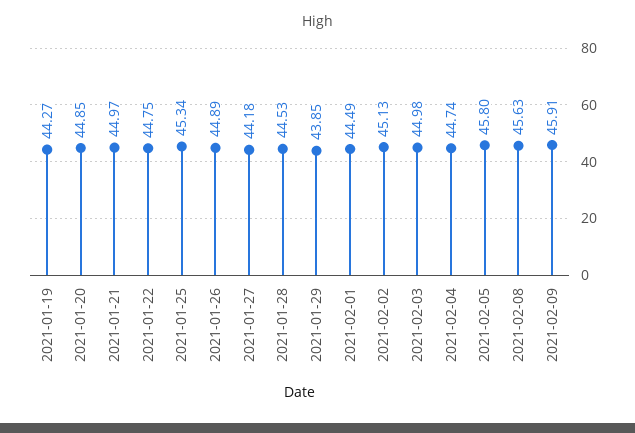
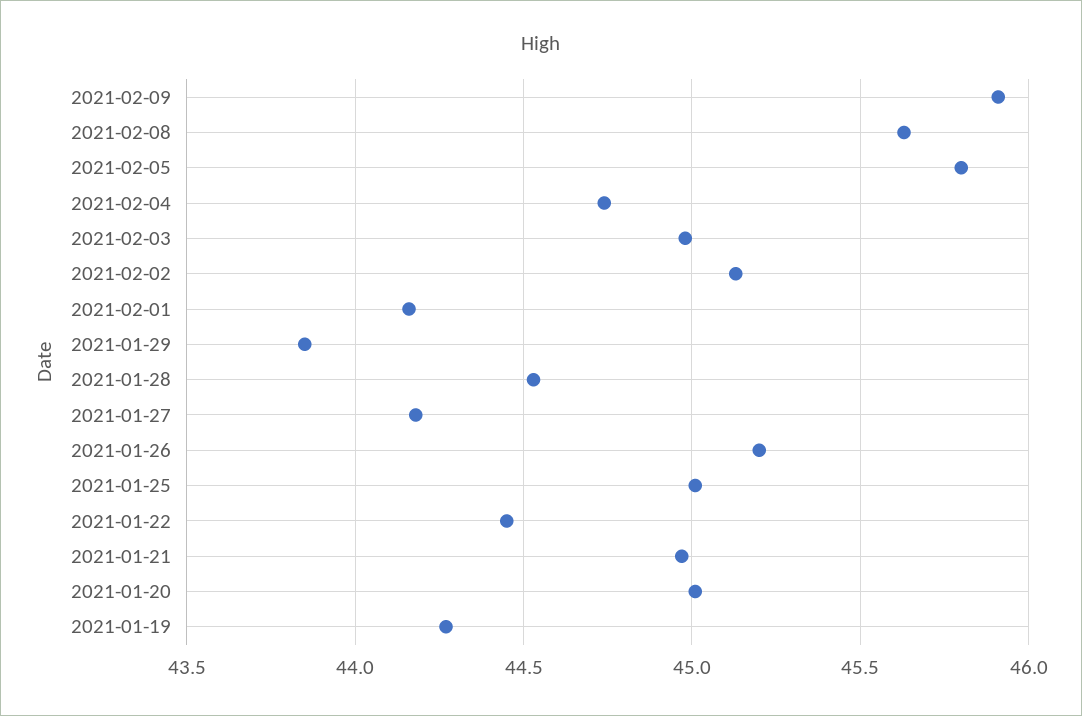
2021-01-20: 44.85 -> 45
2021-01-22: 44.75 -> 44.45
2021-01-25: 45.34 -> 45
2021-01-26: 44.89 -> 45.2
2021-02-01: 44.49 -> 44.15

